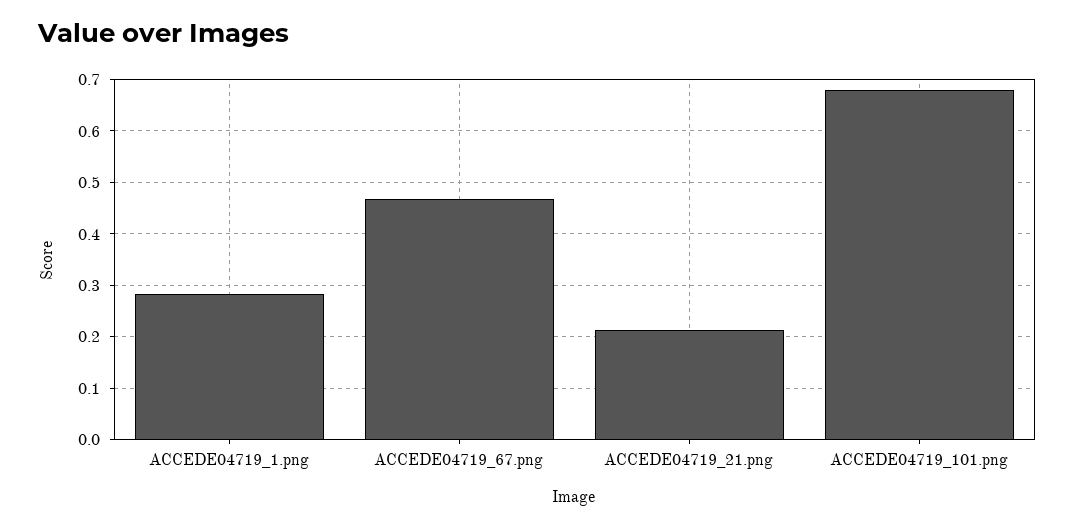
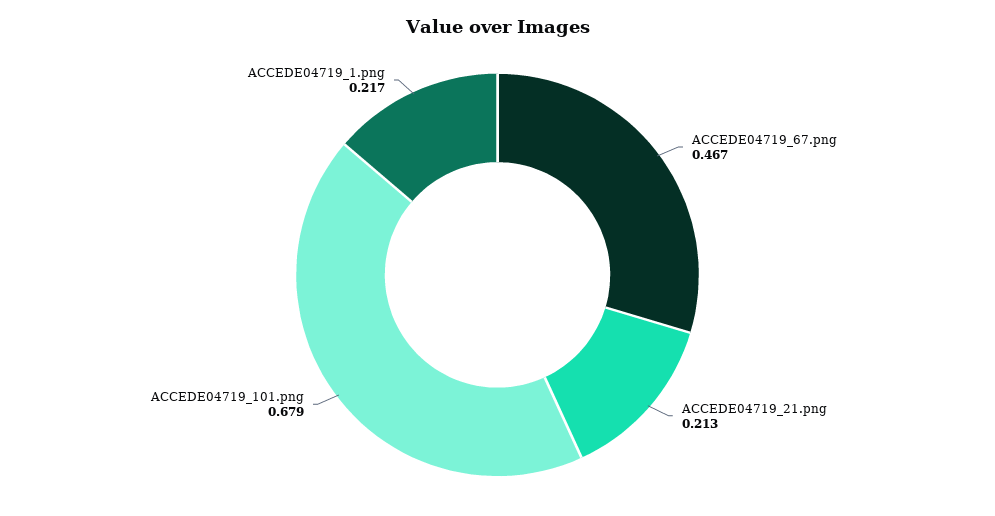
ACCEDE04719_1.png: 0.28 -> 0.217

